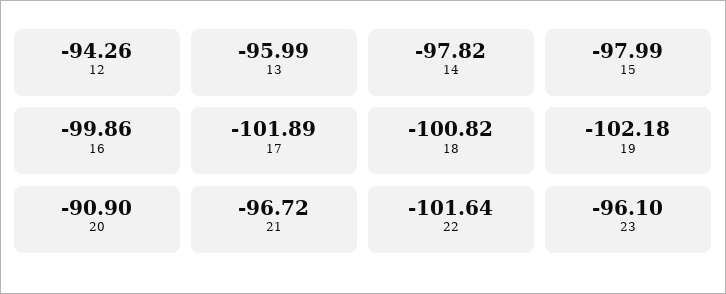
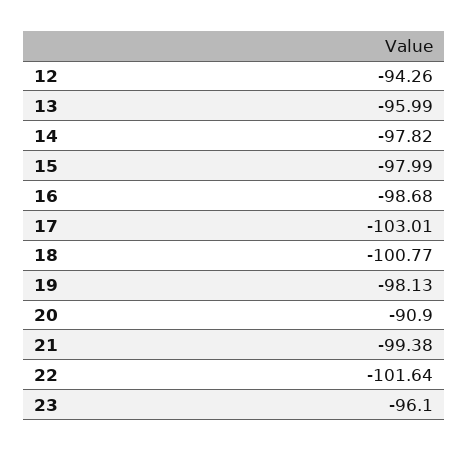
16: -99.86 -> -98.68
17: -101.89 -> -103.01
18: -100.82 -> -100.77
19: -102.18 -> -98.13
21: -96.72 -> -99.38

